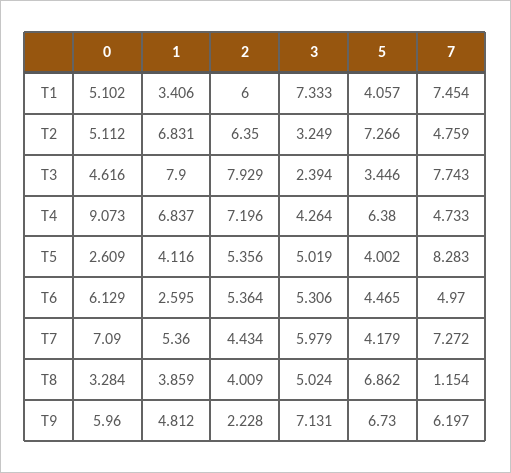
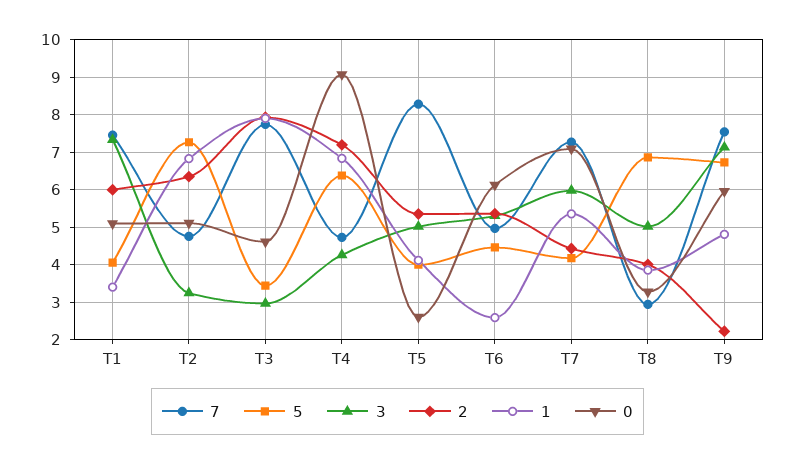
3, T3: 2.394 -> 3
7, T8: 1.154 -> 3
7, T9: 6.197 -> 7.6

